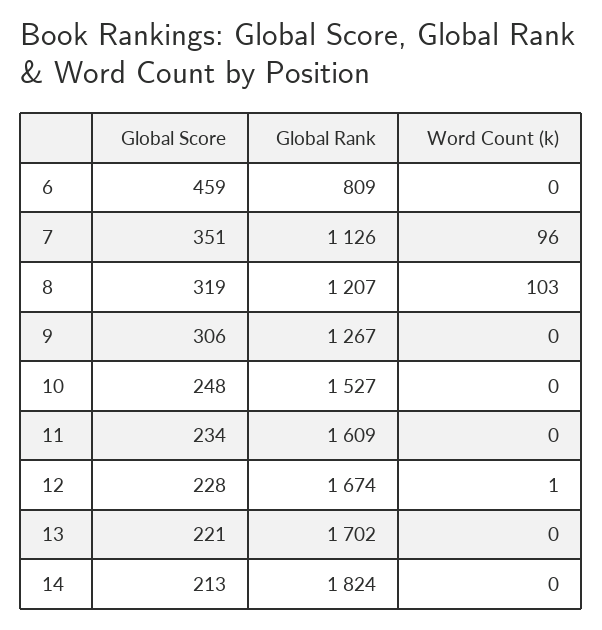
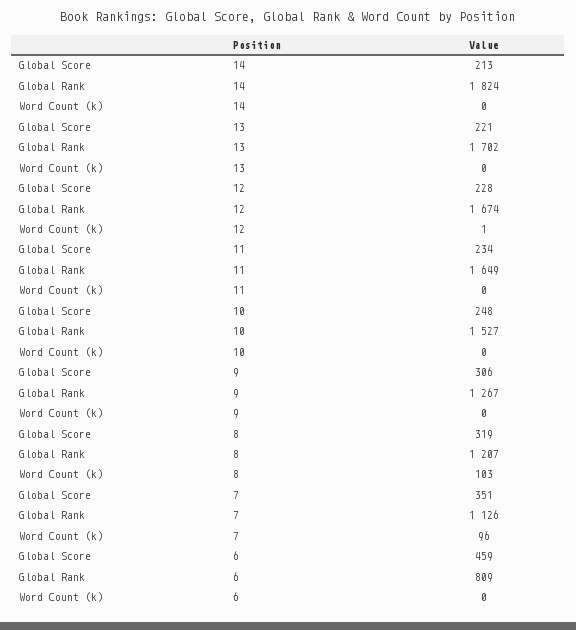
Global Rank, 11: 1609 -> 1649

